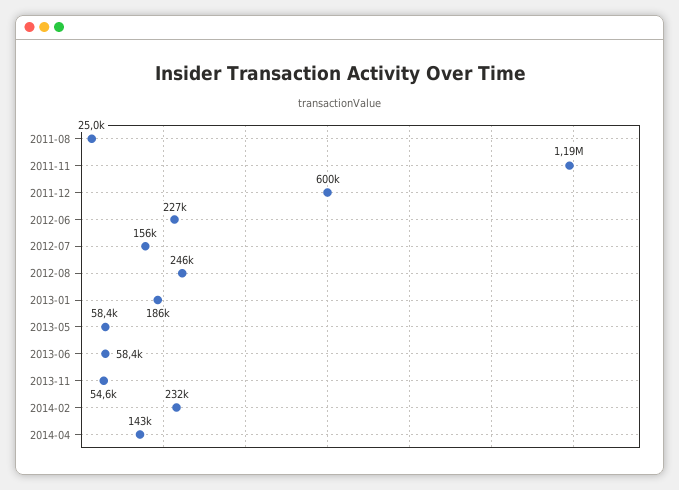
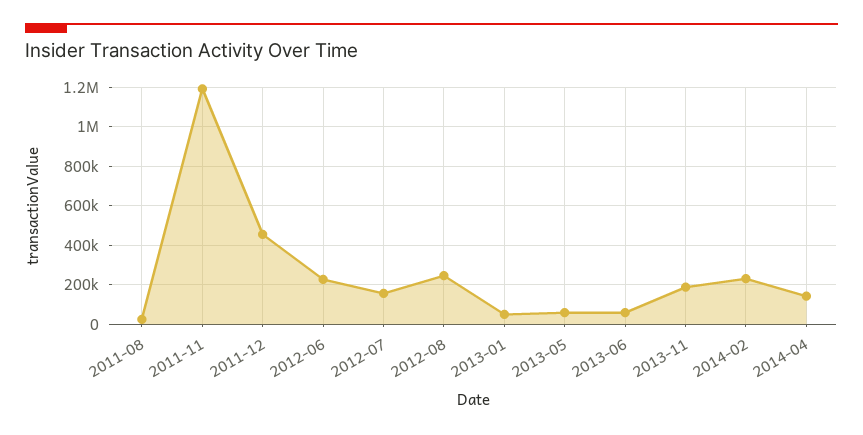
2011-12: 600000 -> 450000
2013-01: 186000 -> 50000
2013-11: 54600 -> 200000

